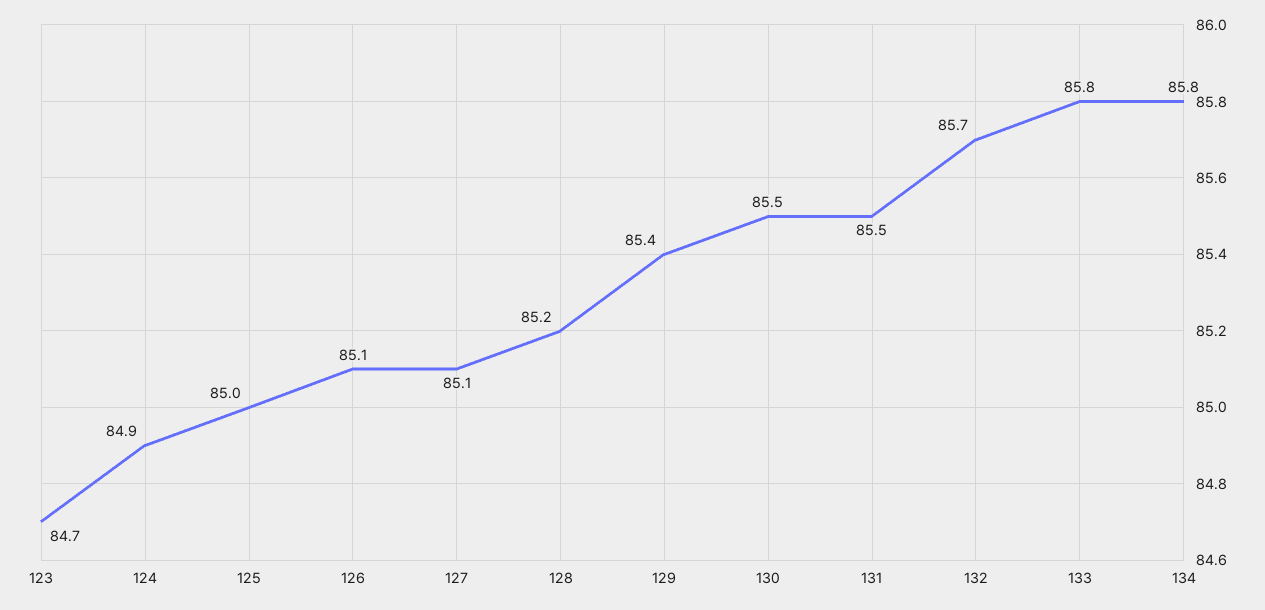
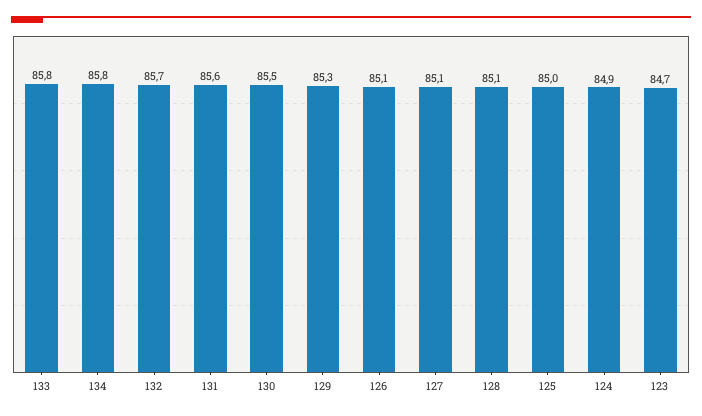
128: 85.2 -> 85.1
129: 85.4 -> 85.3
131: 85.5 -> 85.6

